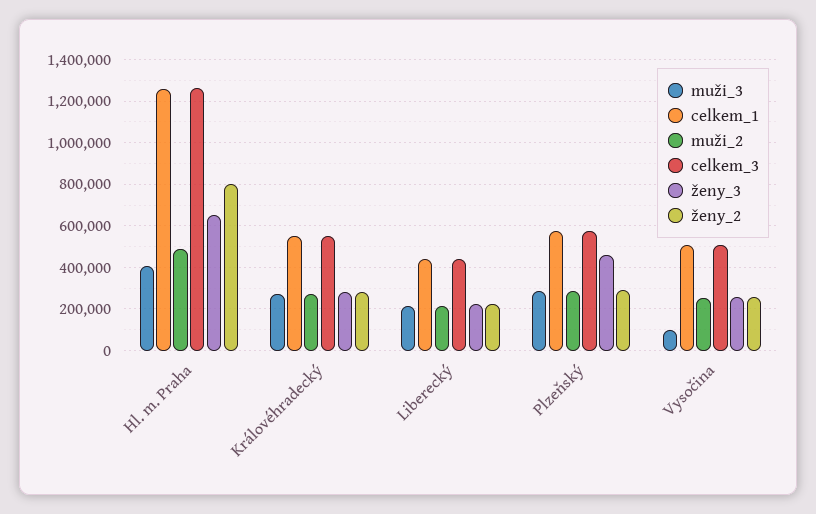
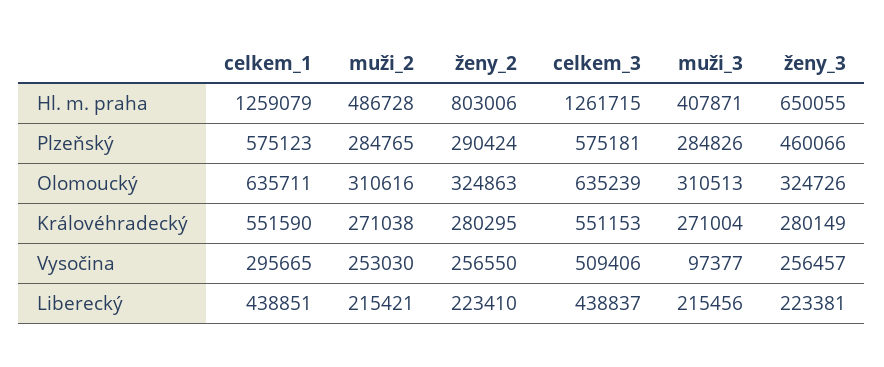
celkem_1, Vysočina: 500000 -> 295665
celkem_1, Olomoucký: none -> 635711
muži_2, Olomoucký: none -> 310616
ženy_2, Olomoucký: none -> 324863
celkem_3, Olomoucký: none -> 635239
muži_3, Olomoucký: none -> 310513
ženy_3, Olomoucký: none -> 324726

